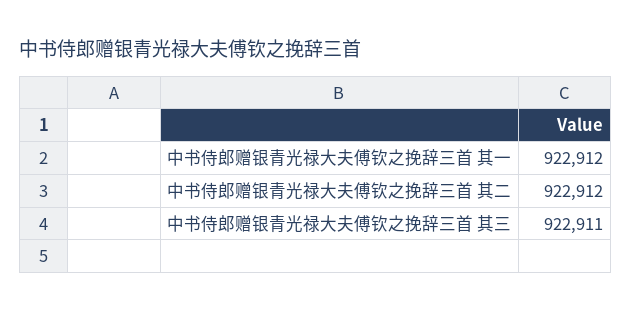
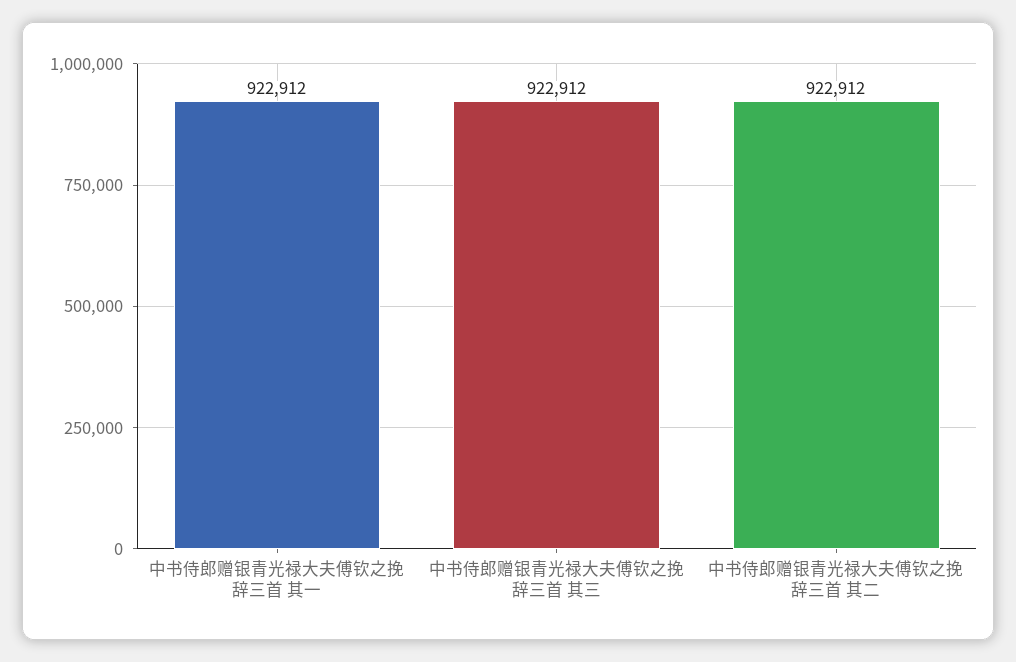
中书侍郎赠银青光禄大夫傅钦之挽辞三首 其三: 922911 -> 922912

